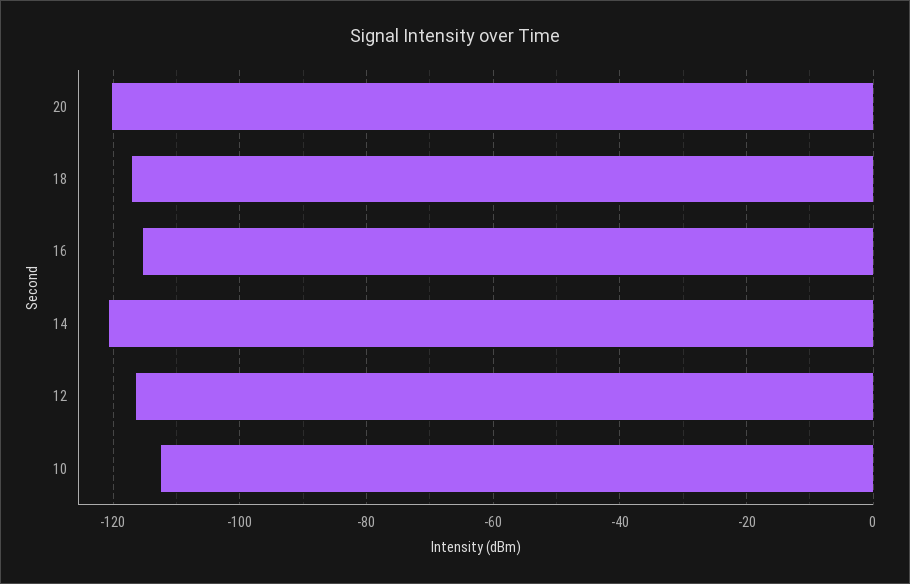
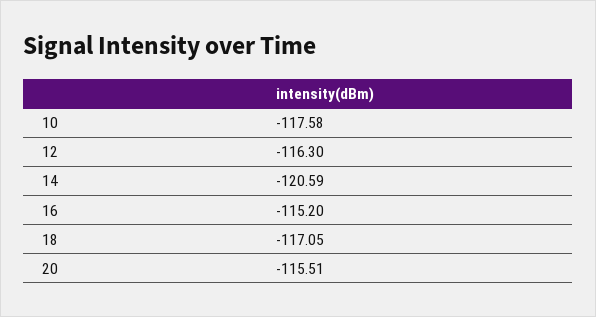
20: -120 -> -115.51
10: -112 -> -117.58

